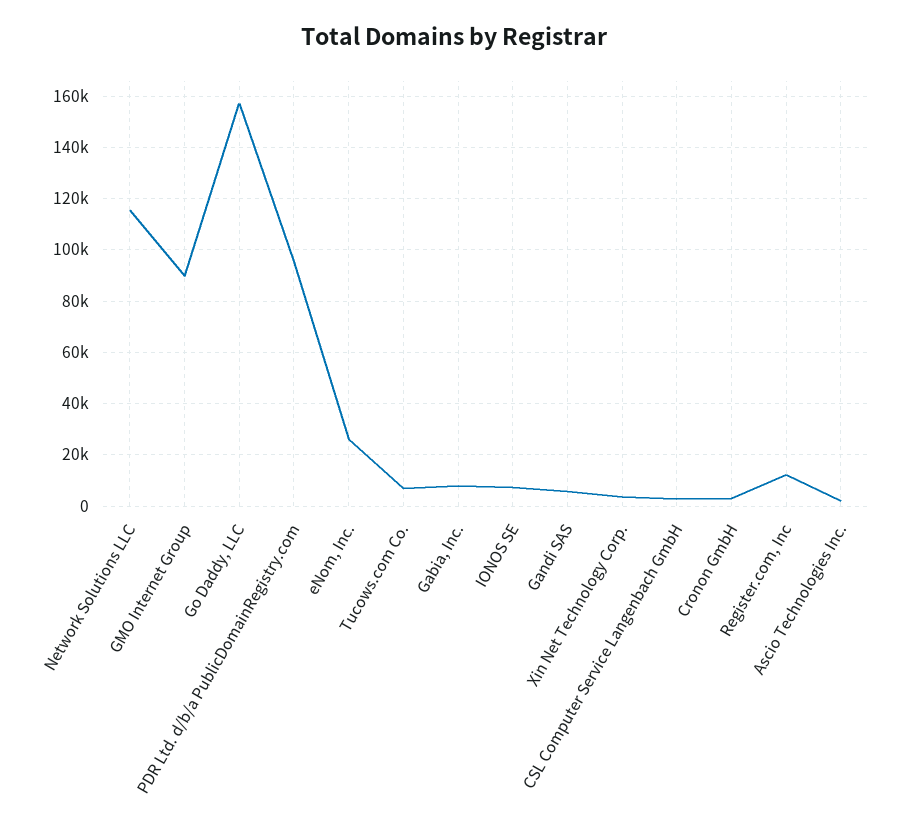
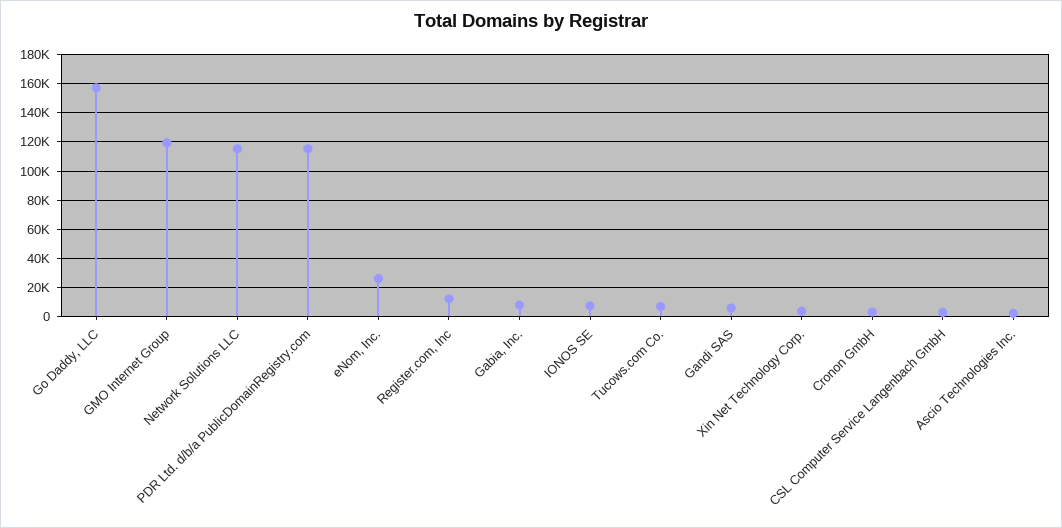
GMO Internet Group: 90000 -> 120000
PDR Ltd. d/b/a PublicDomainRegistry.com: 95000 -> 115000

